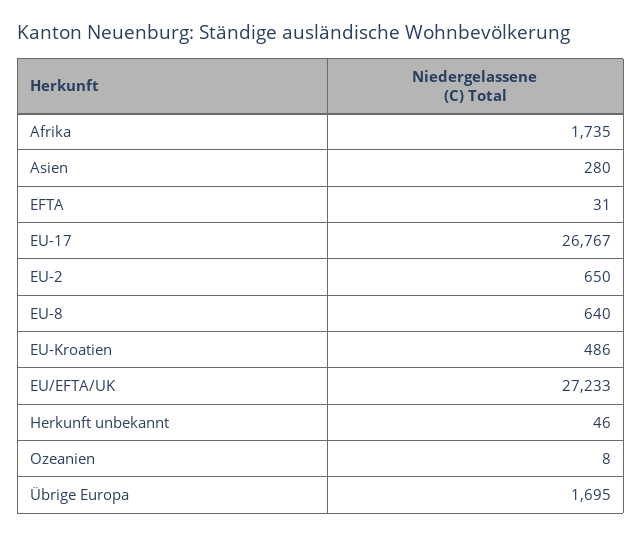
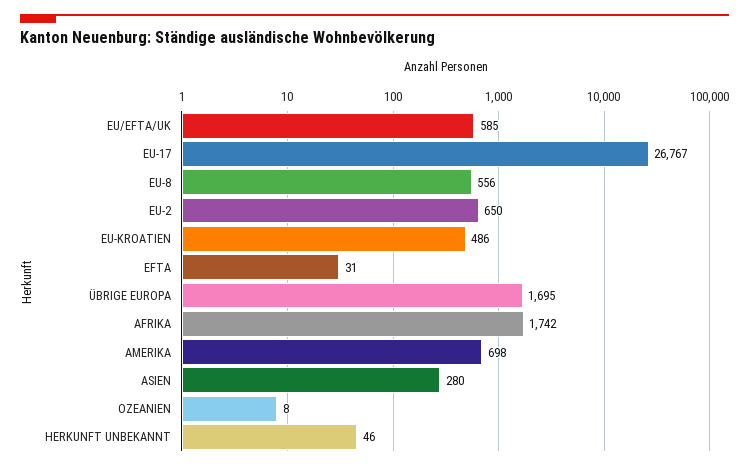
Afrika: 1735 -> 1742
EU-8: 640 -> 556
EU/EFTA/UK: 27233 -> 585
AMERIKA: none -> 698

